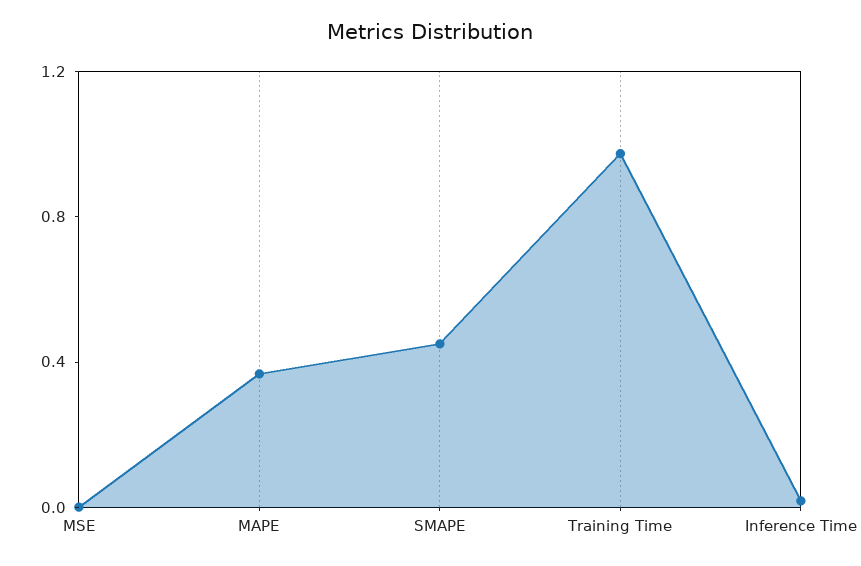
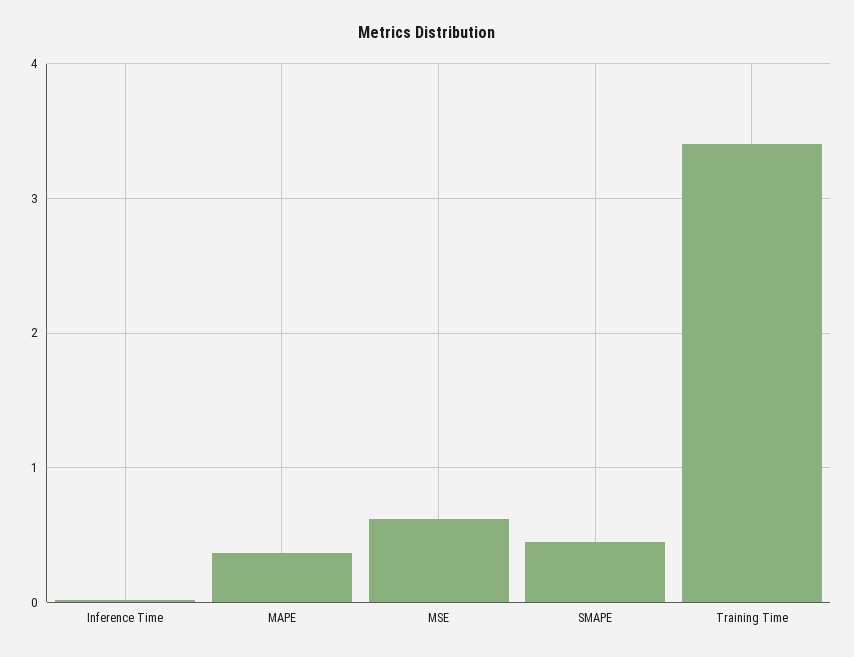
MSE: 0 -> 0.6
Training Time: 1 -> 3.4

